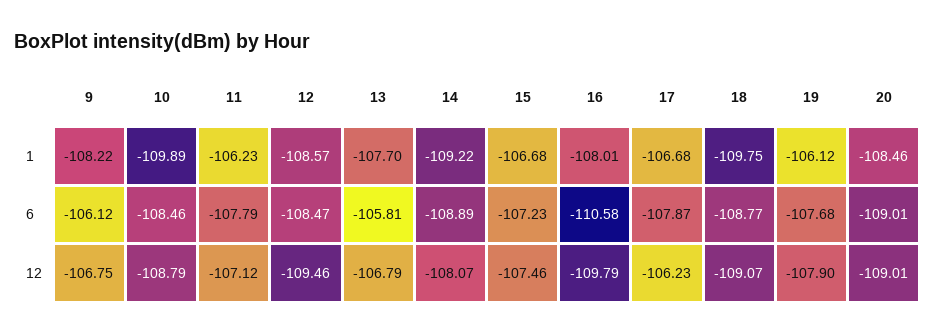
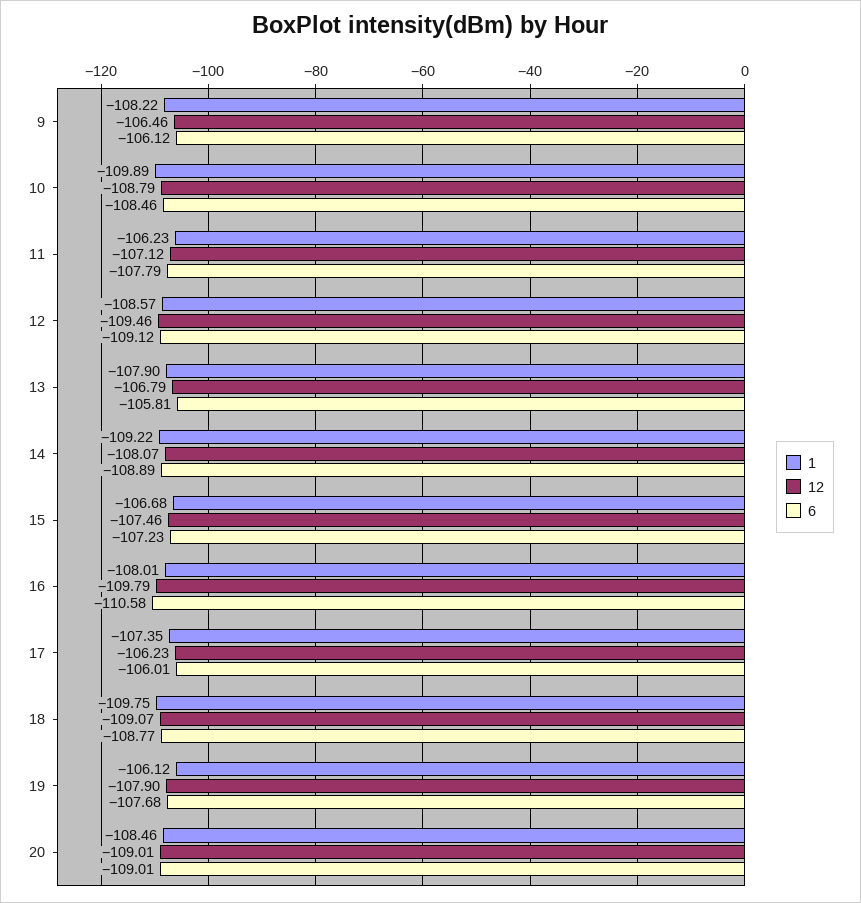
1, 13: -107.7 -> -107.9
1, 17: -106.68 -> -107.35
6, 12: -108.47 -> -109.12
6, 17: -107.87 -> -106.01
12, 9: -106.75 -> -106.46

